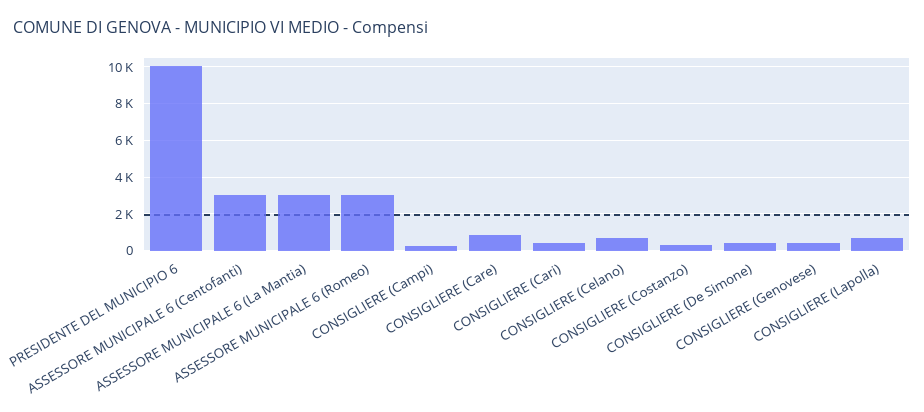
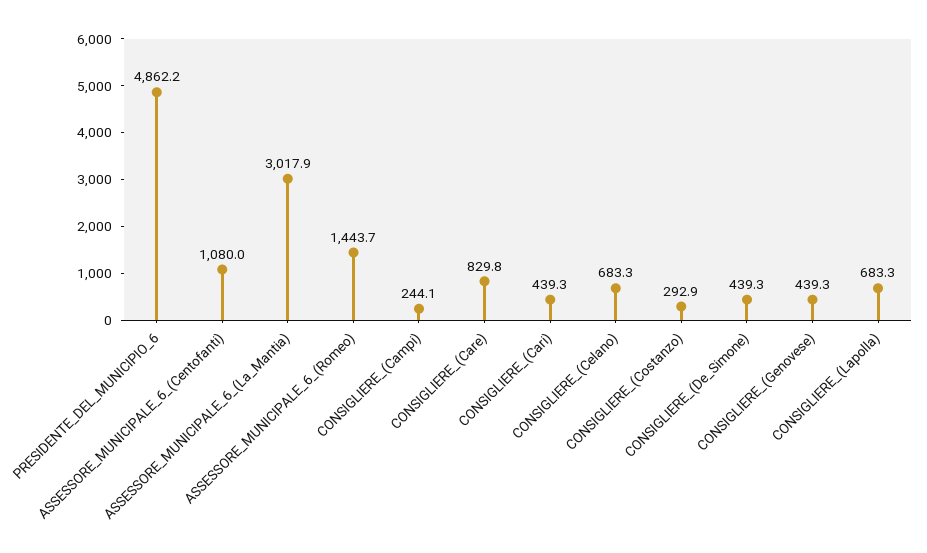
PRESIDENTE DEL MUNICIPIO 6: 10000 -> 4862.2
ASSESSORE MUNICIPALE 6 (Centofanti): 3000 -> 1080
ASSESSORE MUNICIPALE 6 (Romeo): 3000 -> 1443.7

